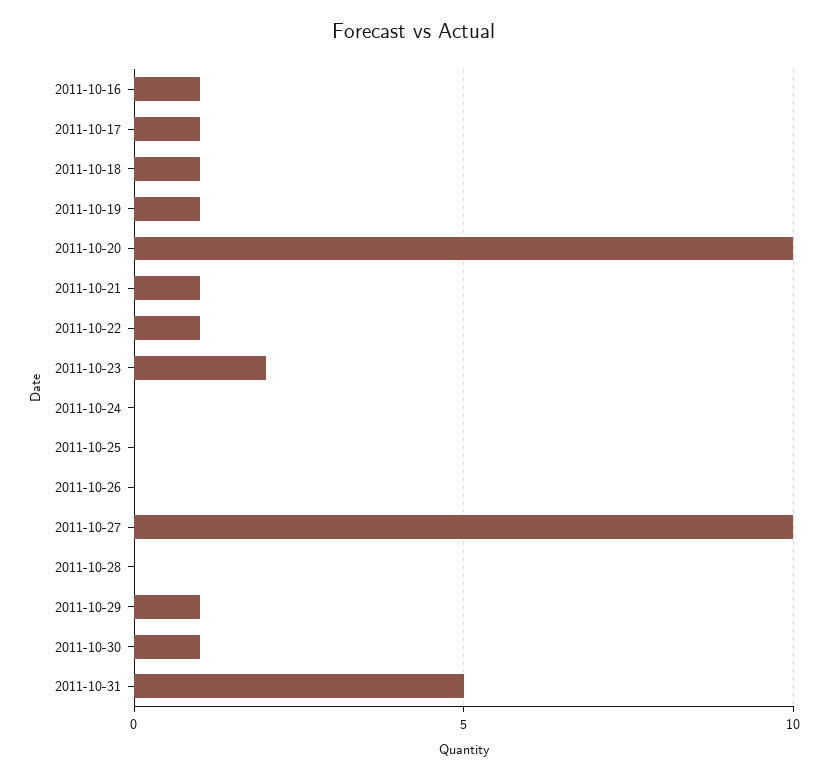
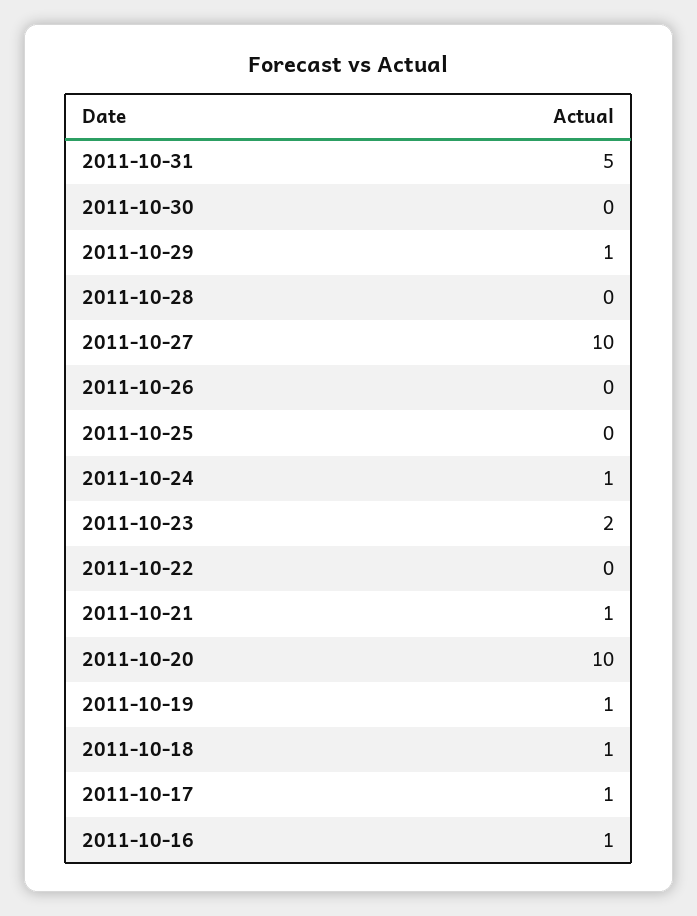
2011-10-22: 1 -> 0
2011-10-24: 0 -> 1
2011-10-30: 1 -> 0

